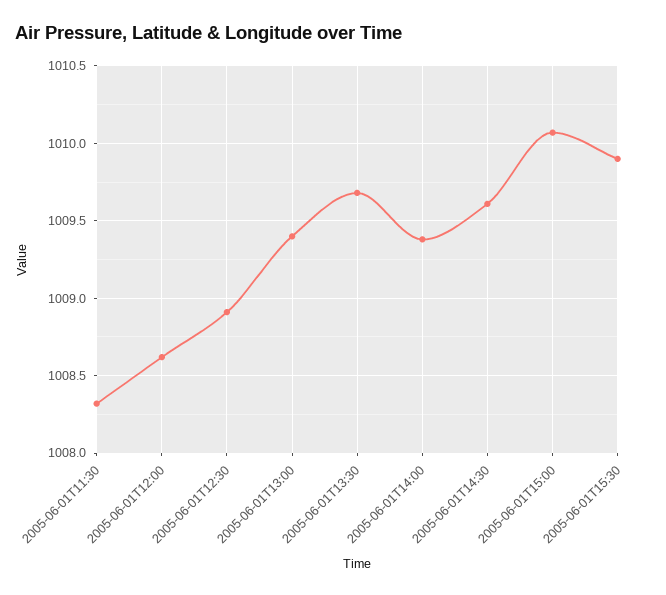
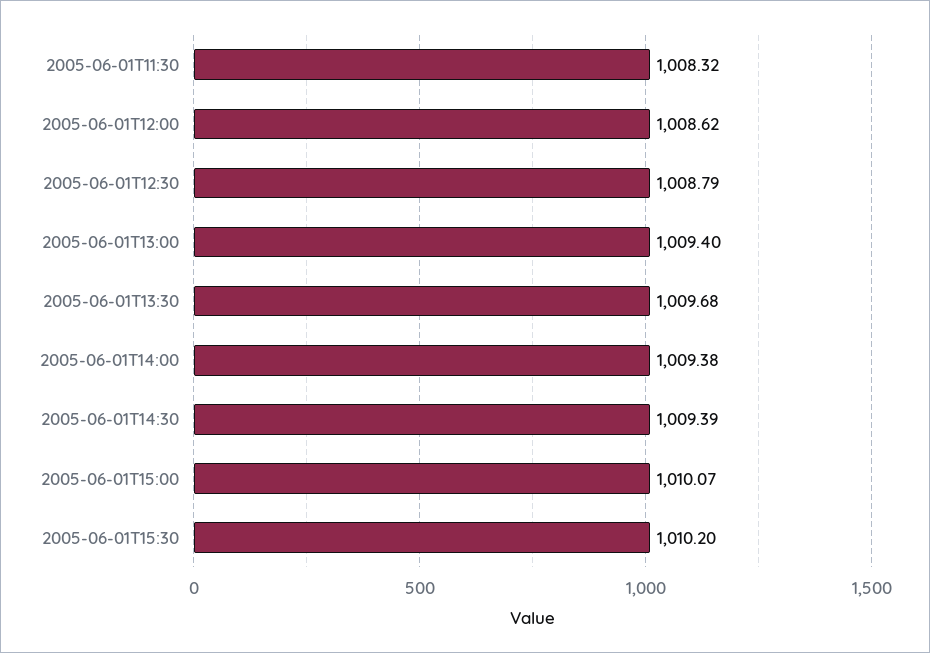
2005-06-01T12:30: 1008.9 -> 1008.79
2005-06-01T14:30: 1009.6 -> 1009.39
2005-06-01T15:30: 1009.9 -> 1010.2

